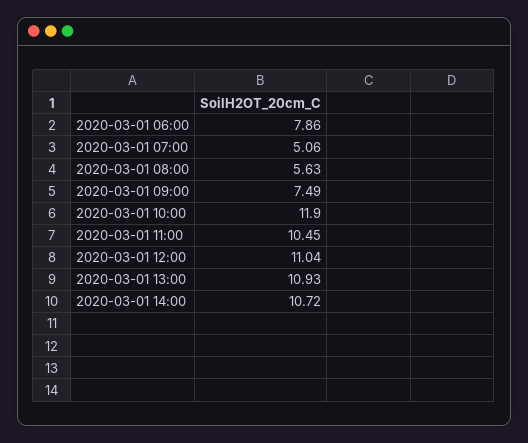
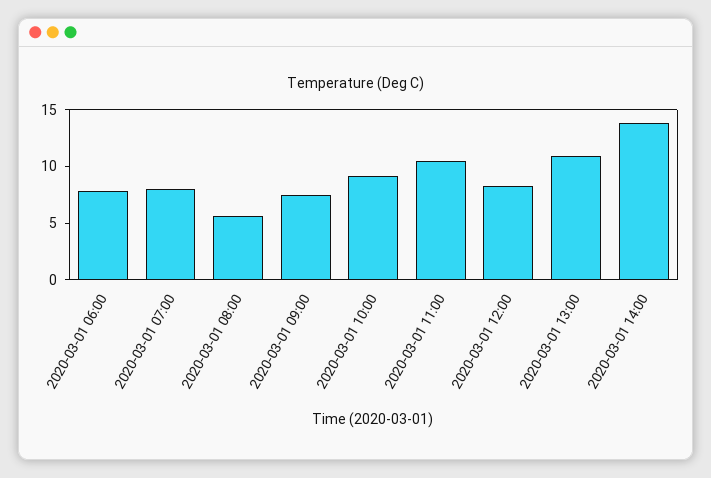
2020-03-01 07:00: 5.06 -> 8
2020-03-01 10:00: 11.9 -> 9
2020-03-01 12:00: 11.04 -> 8
2020-03-01 14:00: 10.72 -> 14

